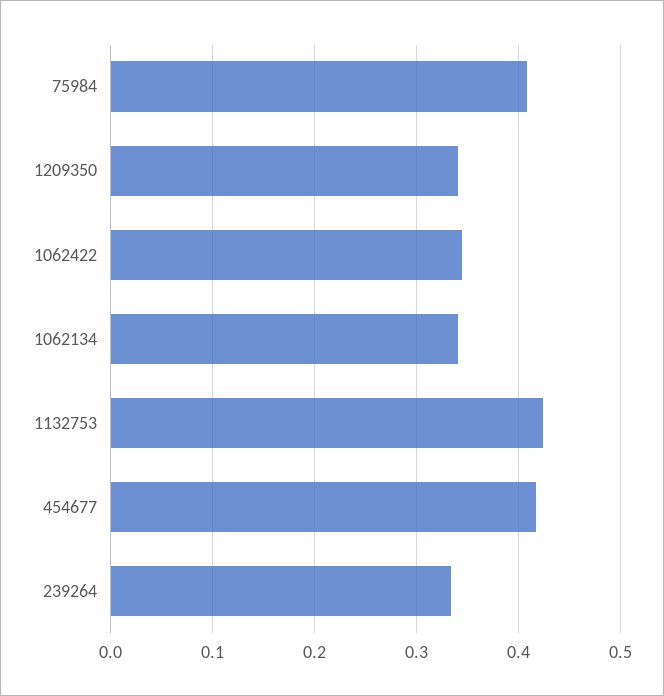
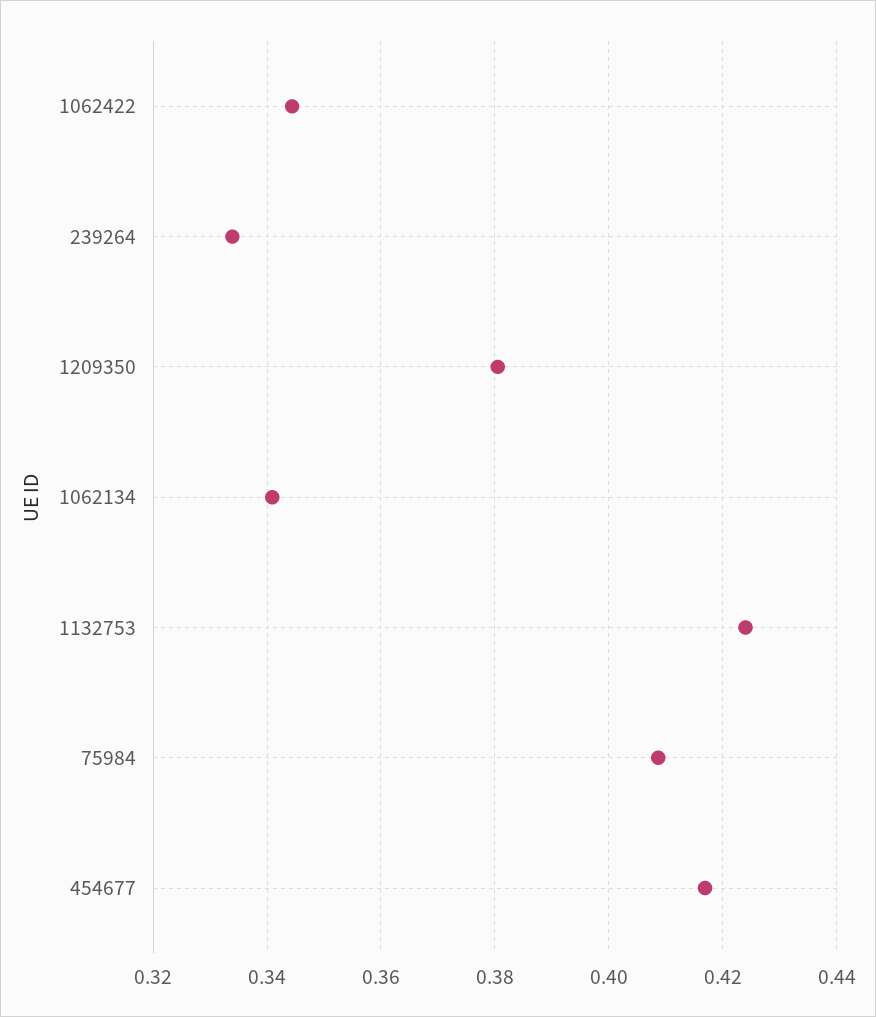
1209350: 0.34 -> 0.38

